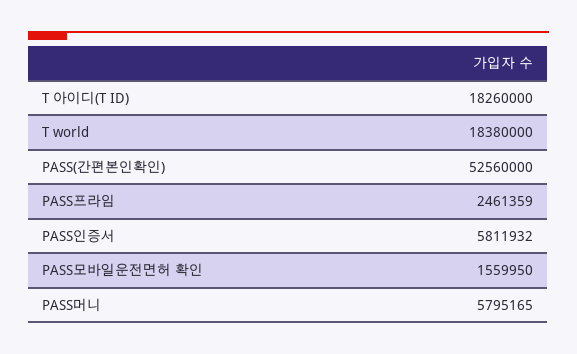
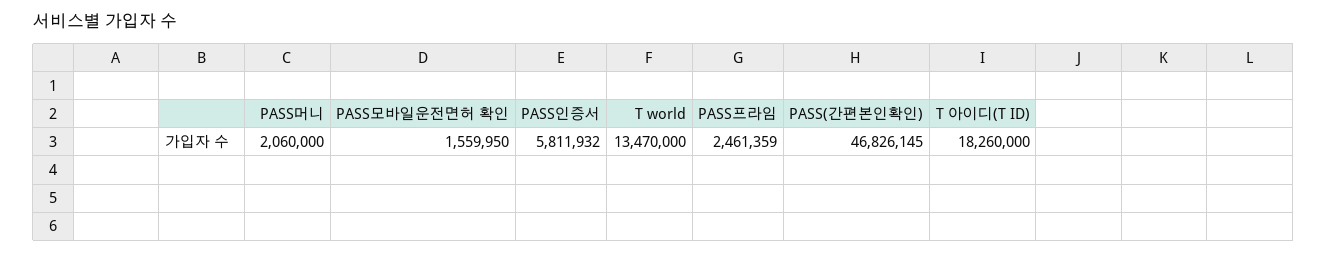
T world: 18380000 -> 13470000
PASS(간편본인확인): 52560000 -> 46826145
PASS머니: 5795165 -> 2060000

